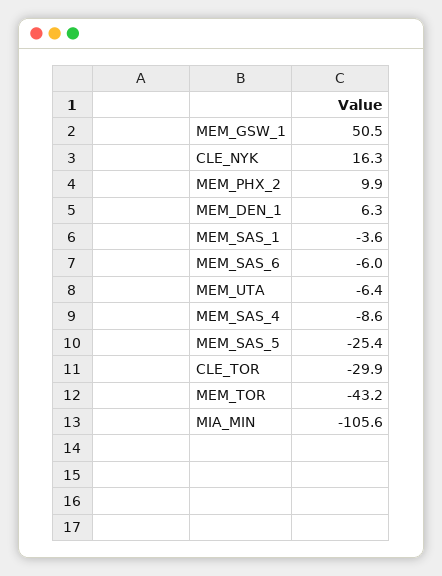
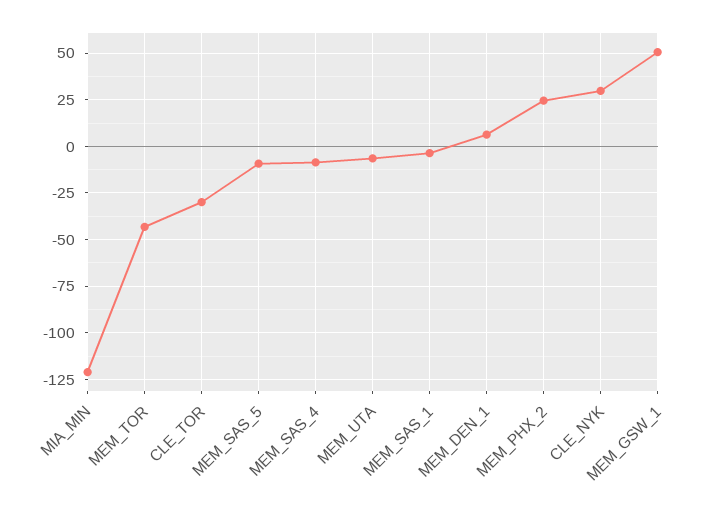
CLE_NYK: 16.3 -> 30
MEM_PHX_2: 9.9 -> 25
MEM_SAS_6: -6 -> none
MEM_SAS_5: -25.4 -> -10
MIA_MIN: -105.6 -> -120

